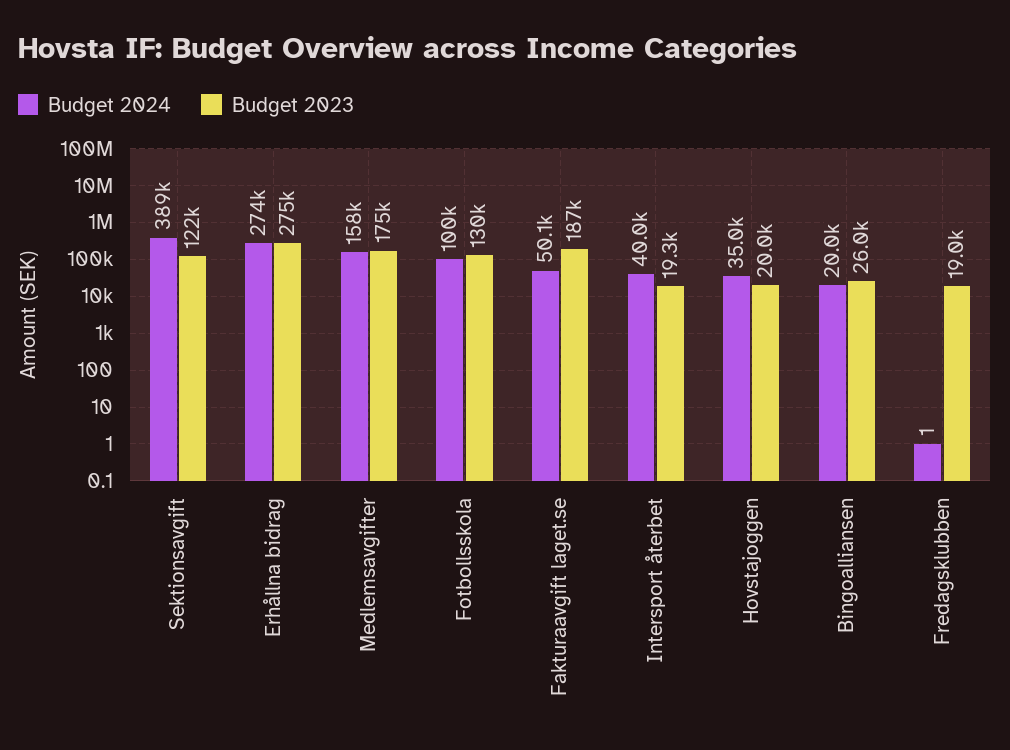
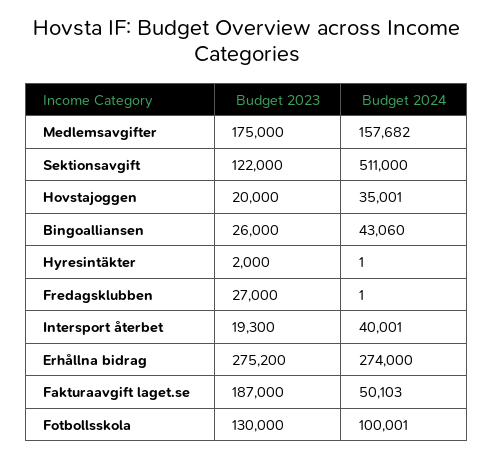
Budget 2024, Sektionsavgift: 389000 -> 511000
Budget 2024, Bingoalliansen: 20000 -> 43060
Budget 2023, Fredagsklubben: 19000 -> 27000
Budget 2023, Hyresintäkter: none -> 2000
Budget 2024, Hyresintäkter: none -> 1

